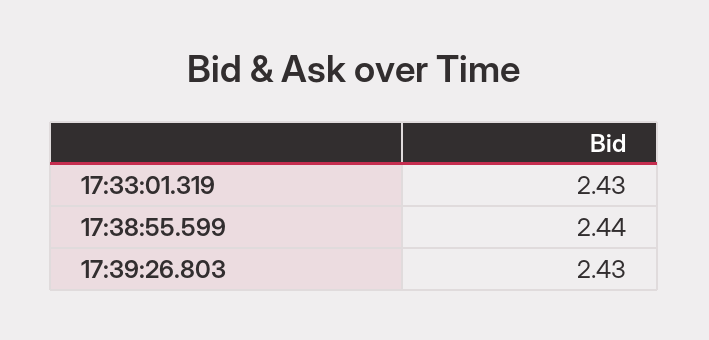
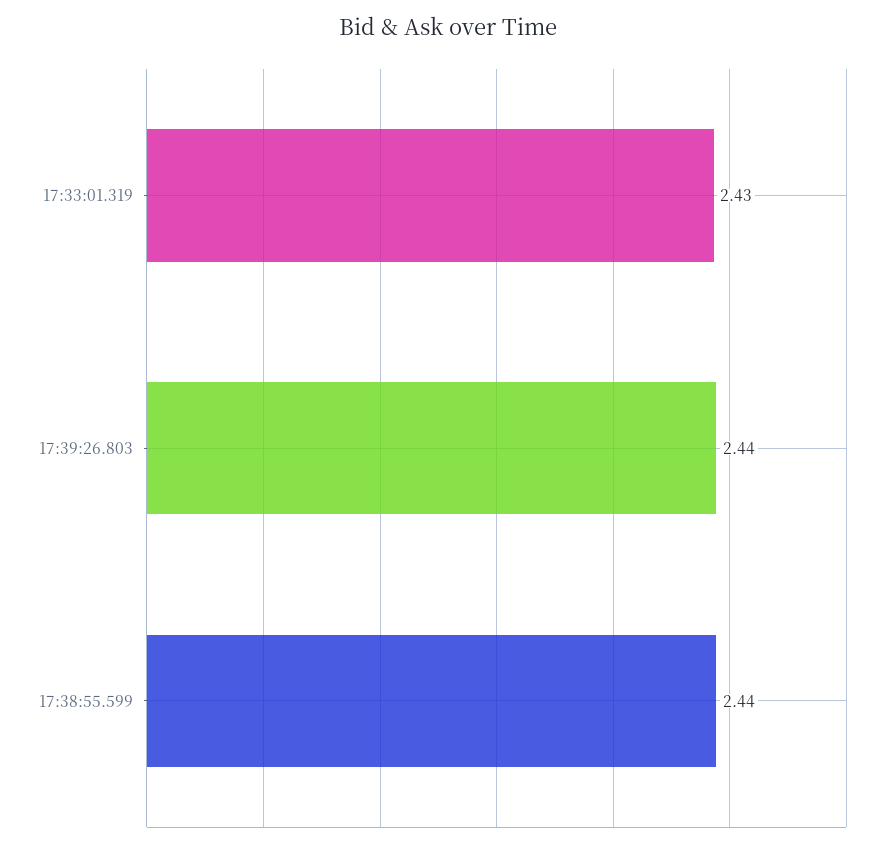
17:39:26.803: 2.43 -> 2.44

